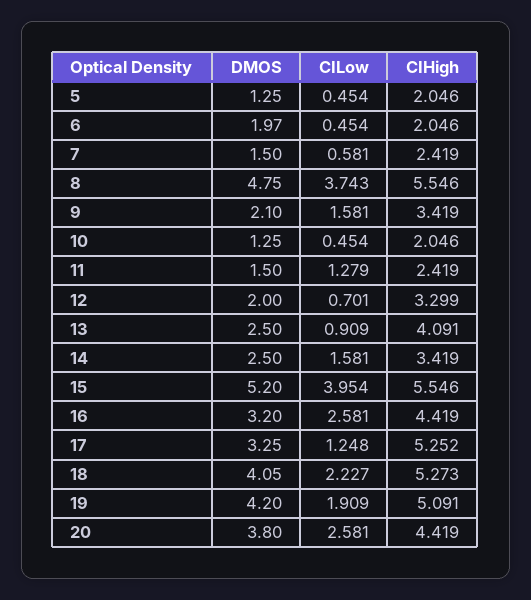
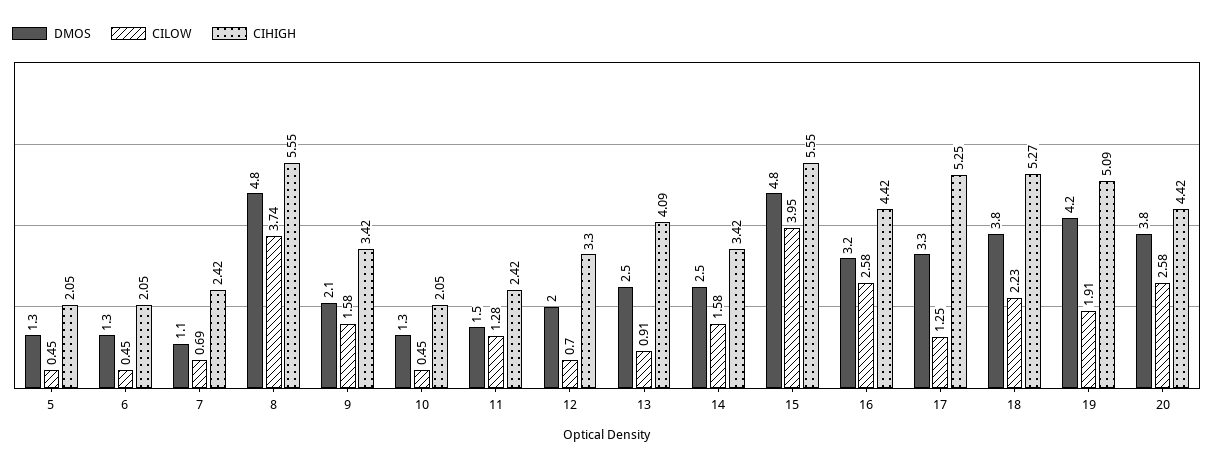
DMOS, 6: 1.97 -> 1.3
DMOS, 7: 1.5 -> 1.1
CILow, 7: 0.581 -> 0.69
DMOS, 15: 5.2 -> 4.8
DMOS, 18: 4.05 -> 3.8

